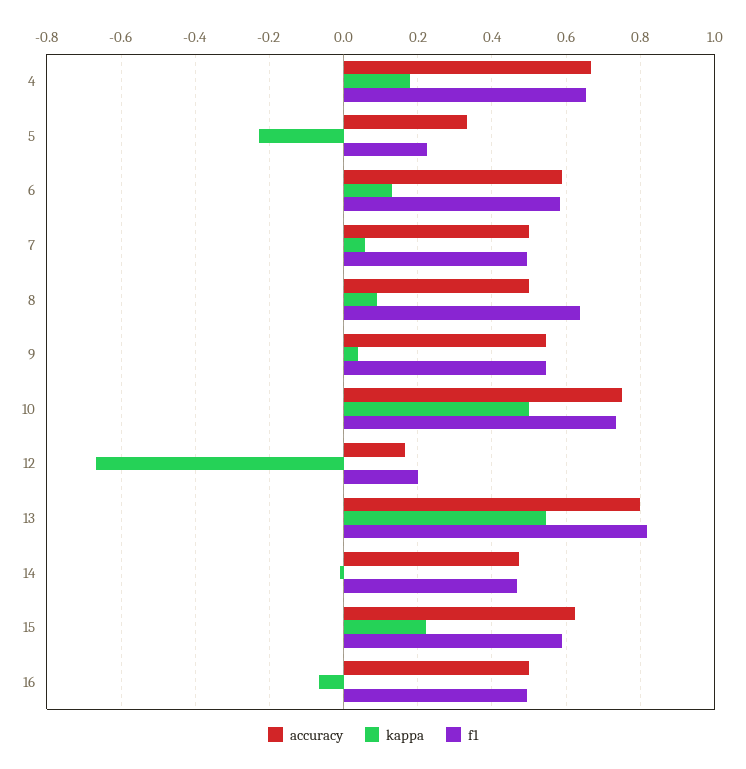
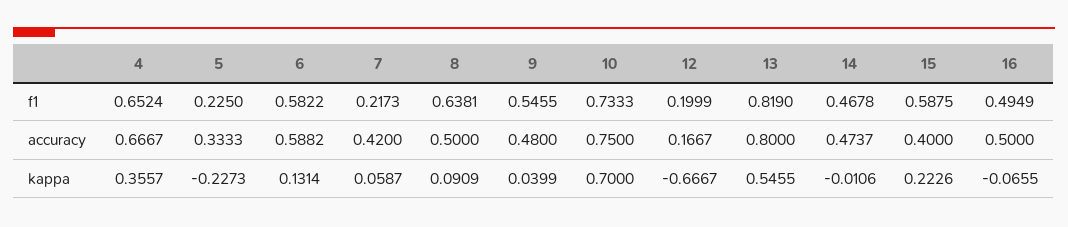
kappa, 4: 0.18 -> 0.3557
accuracy, 7: 0.5 -> 0.42
f1, 7: 0.5 -> 0.2173
accuracy, 9: 0.54 -> 0.48
kappa, 10: 0.5 -> 0.7
accuracy, 15: 0.62 -> 0.4

